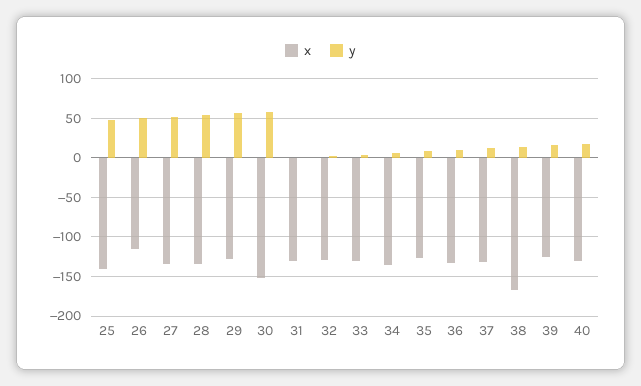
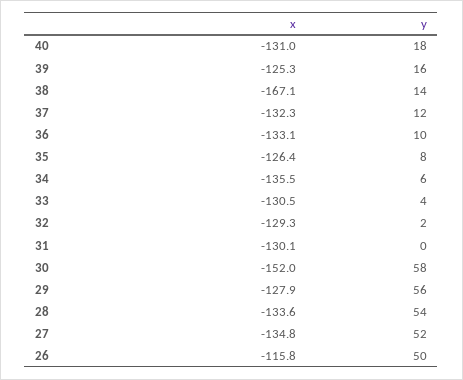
x, 25: -140 -> none
y, 25: 50 -> none

